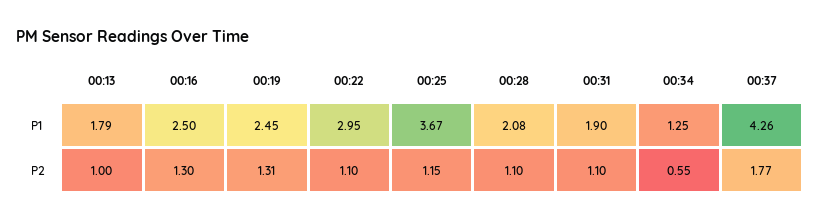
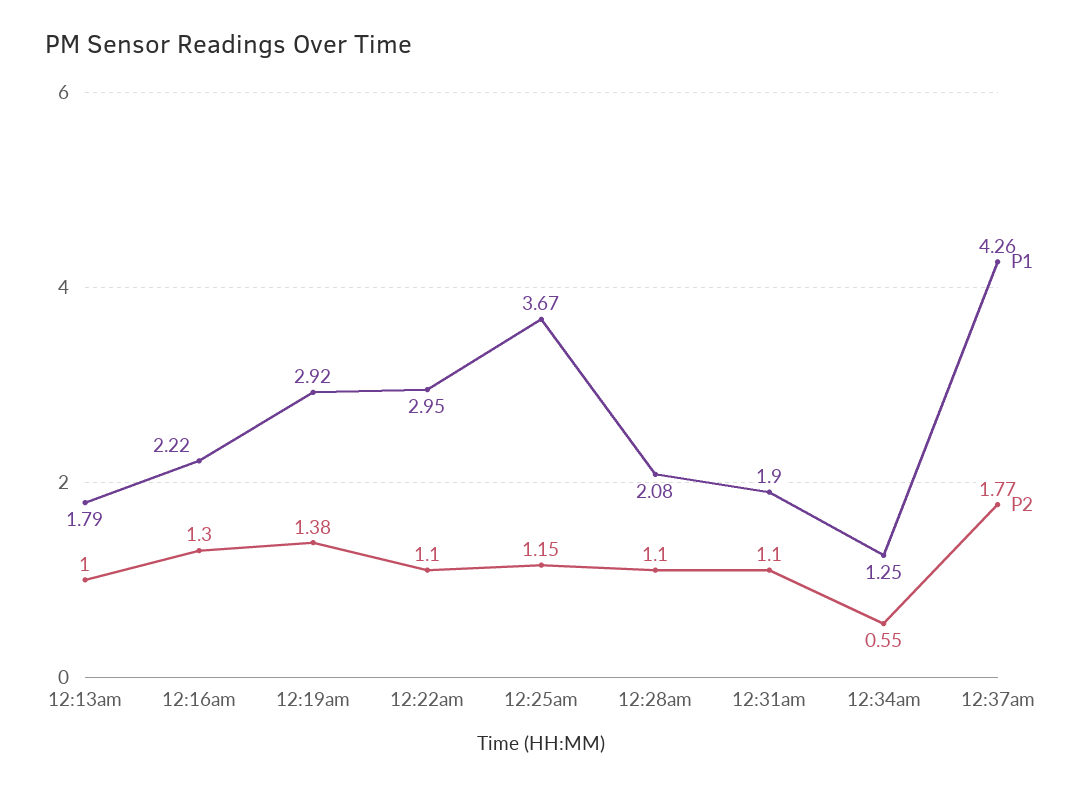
P1, 00:16: 2.5 -> 2.22
P1, 00:19: 2.45 -> 2.92
P2, 00:19: 1.31 -> 1.38

